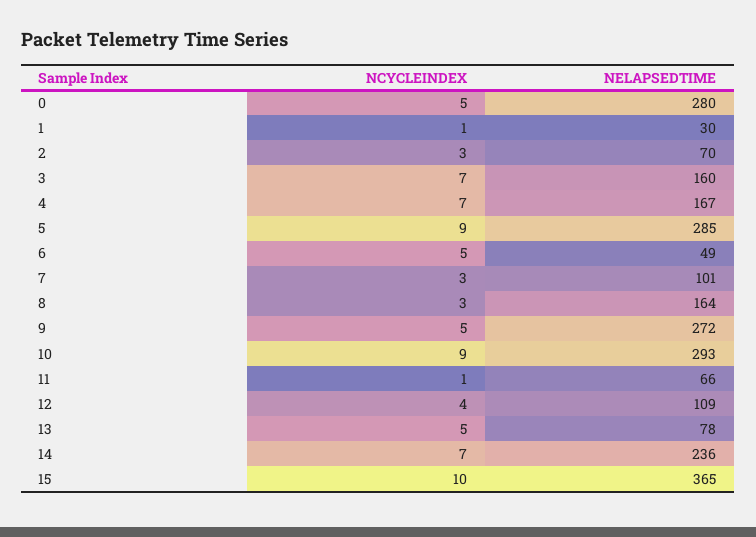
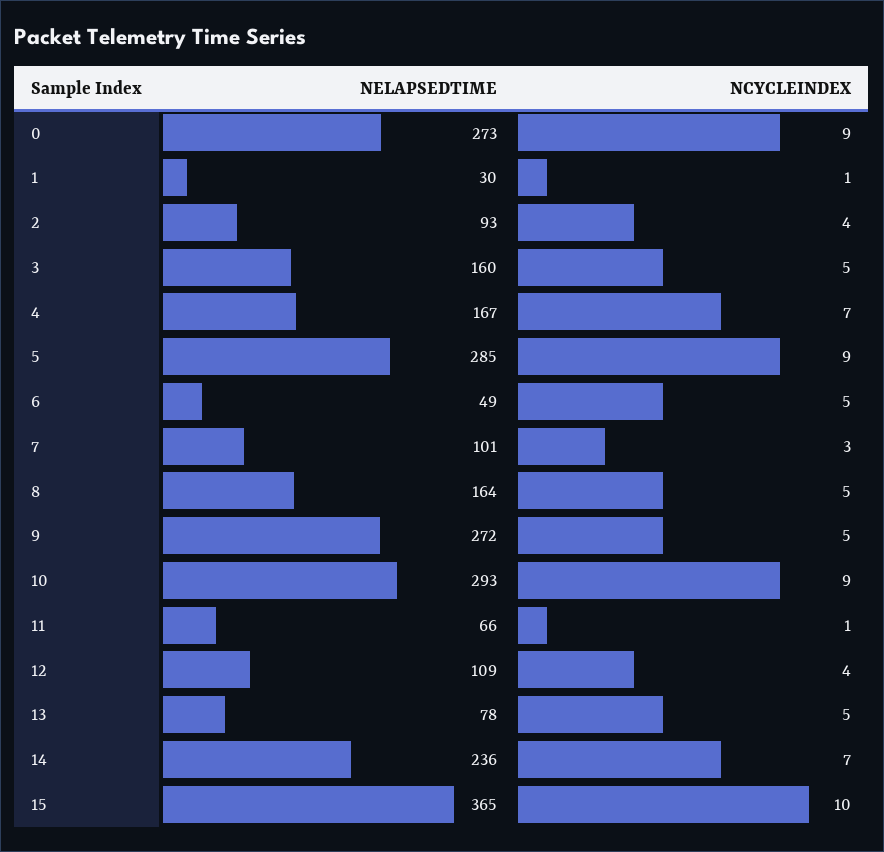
NCYCLEINDEX, 0: 5 -> 9
NELAPSEDTIME, 0: 280 -> 273
NCYCLEINDEX, 2: 3 -> 4
NELAPSEDTIME, 2: 70 -> 93
NCYCLEINDEX, 3: 7 -> 5
NCYCLEINDEX, 8: 3 -> 5

